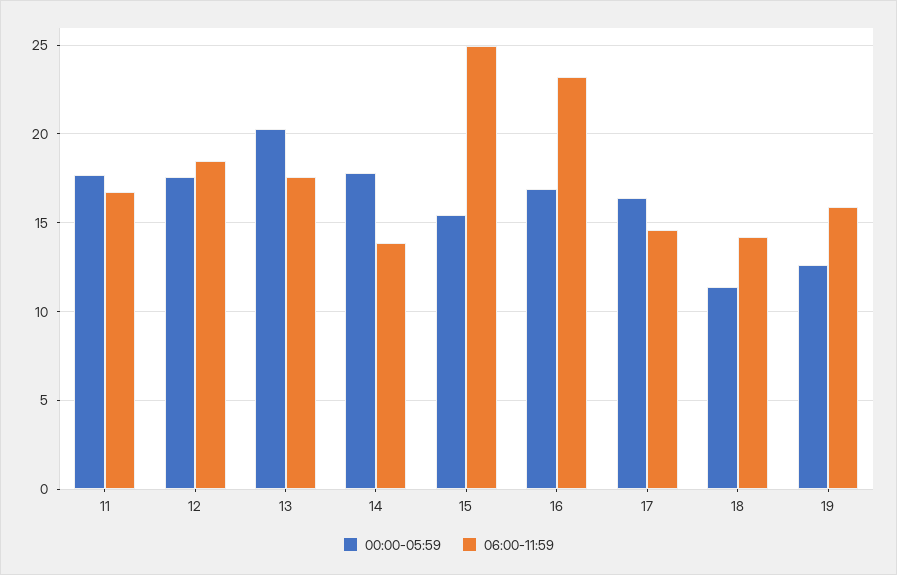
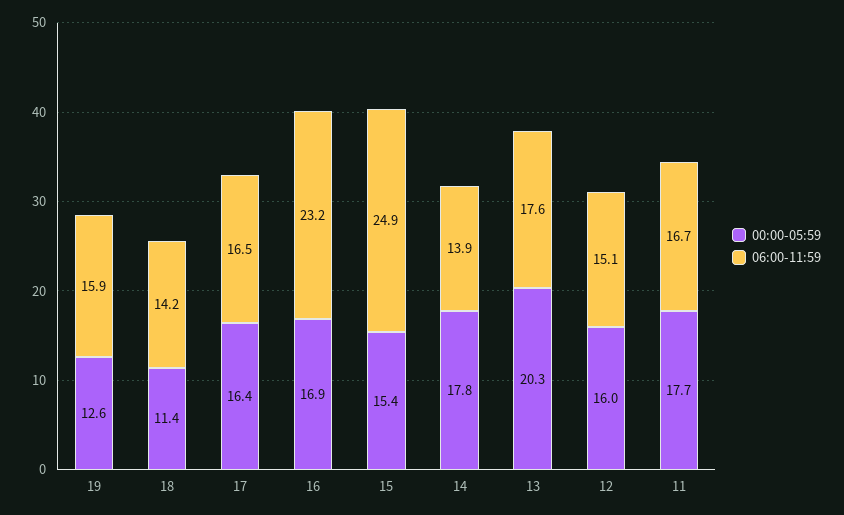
00:00-05:59, 12: 17.5 -> 16
06:00-11:59, 12: 18.5 -> 15.1
06:00-11:59, 17: 14.5 -> 16.5

